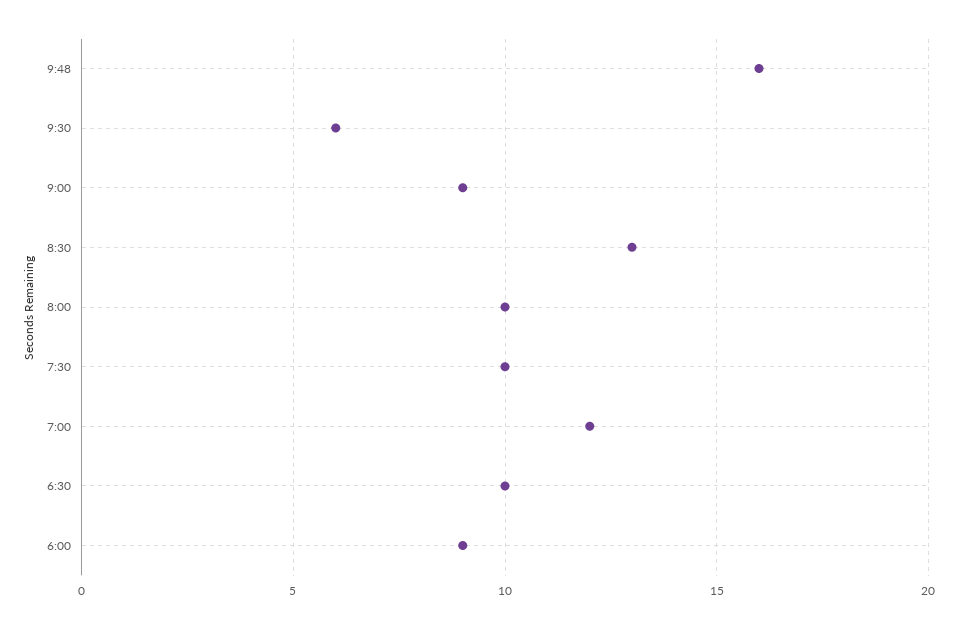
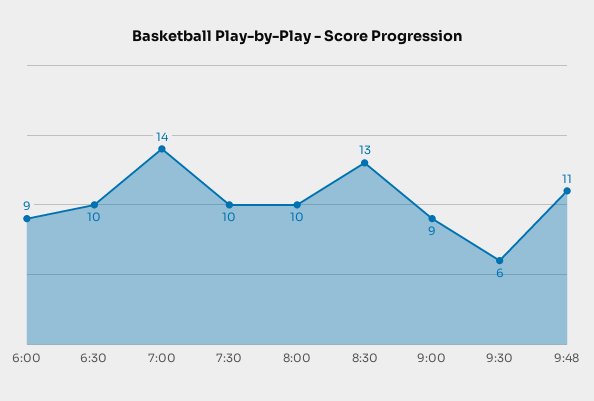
9:48: 16 -> 11
7:00: 12 -> 14

